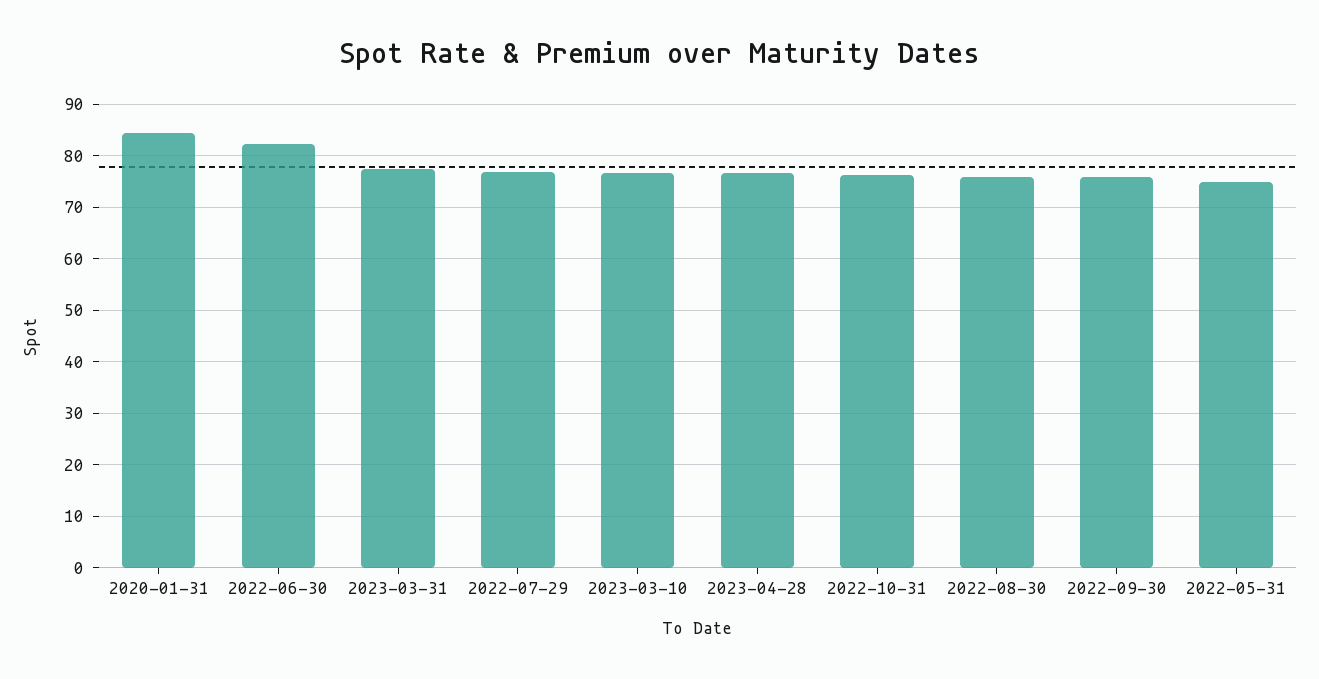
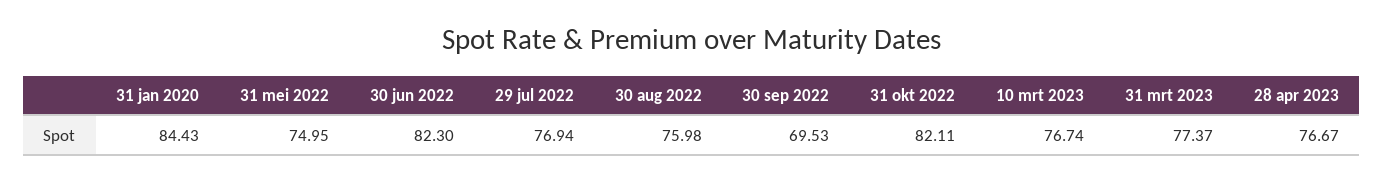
2022-10-31: 76 -> 82.11
2022-09-30: 76 -> 69.53

